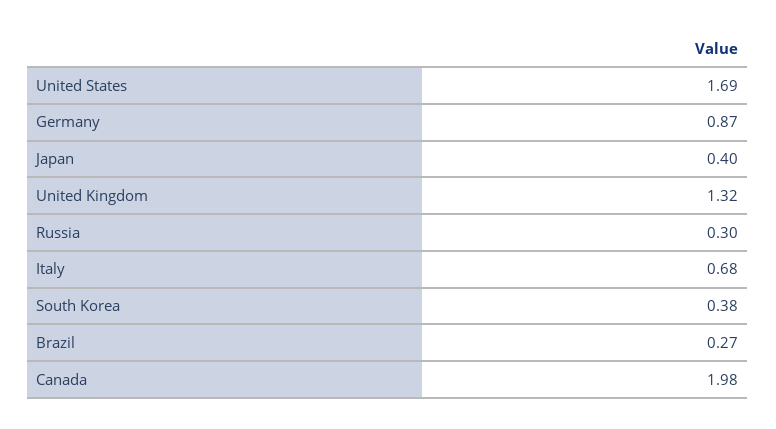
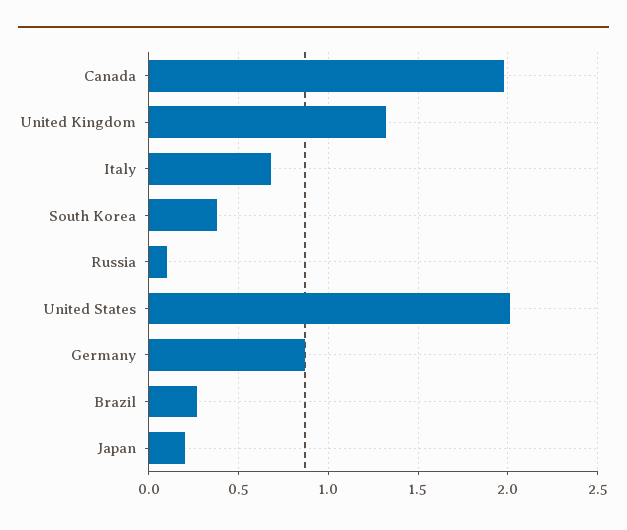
United States: 1.69 -> 2
Japan: 0.4 -> 0.2
Russia: 0.3 -> 0.1

